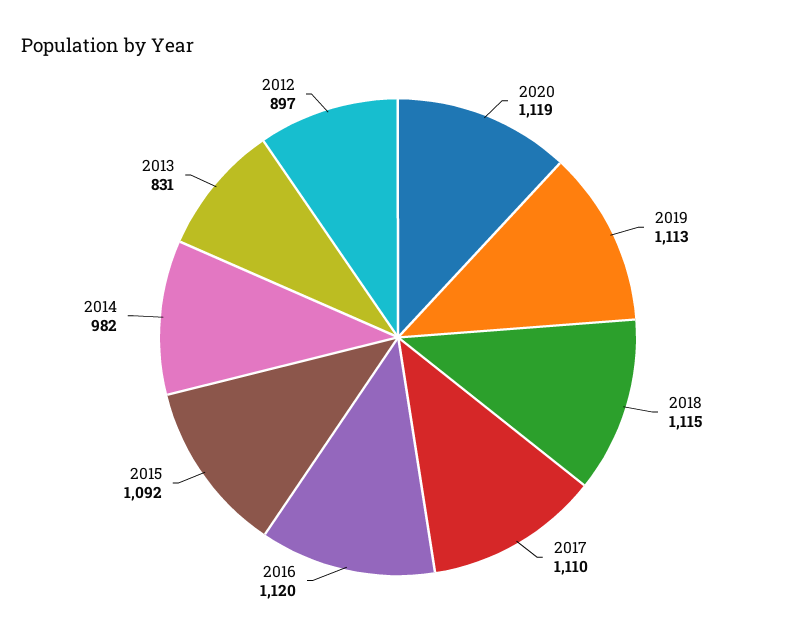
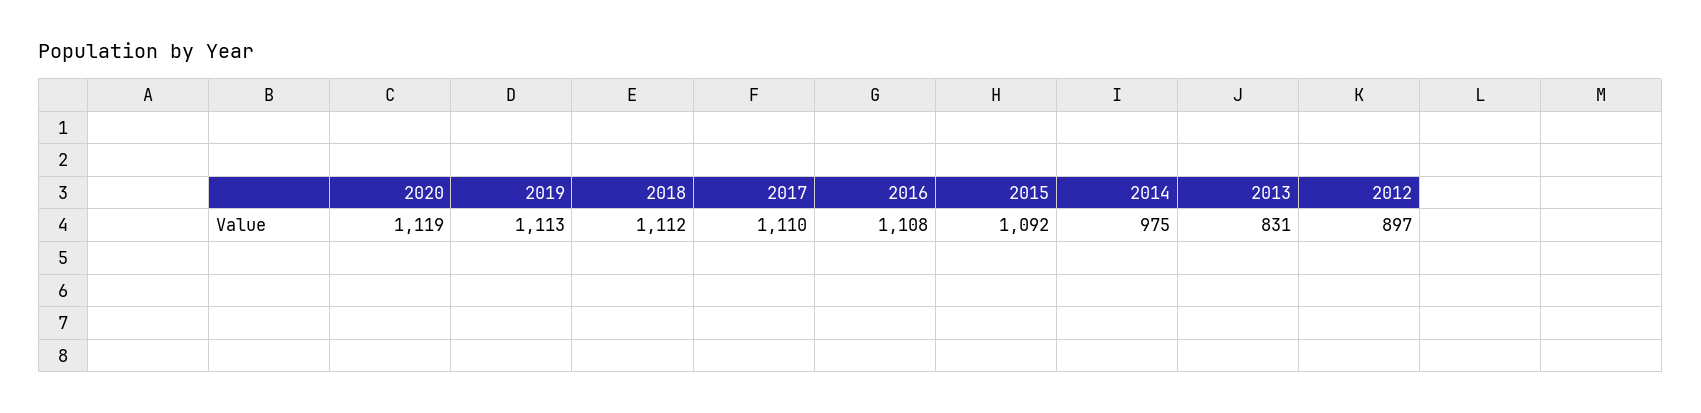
2018: 1115 -> 1112
2016: 1120 -> 1108
2014: 982 -> 975

